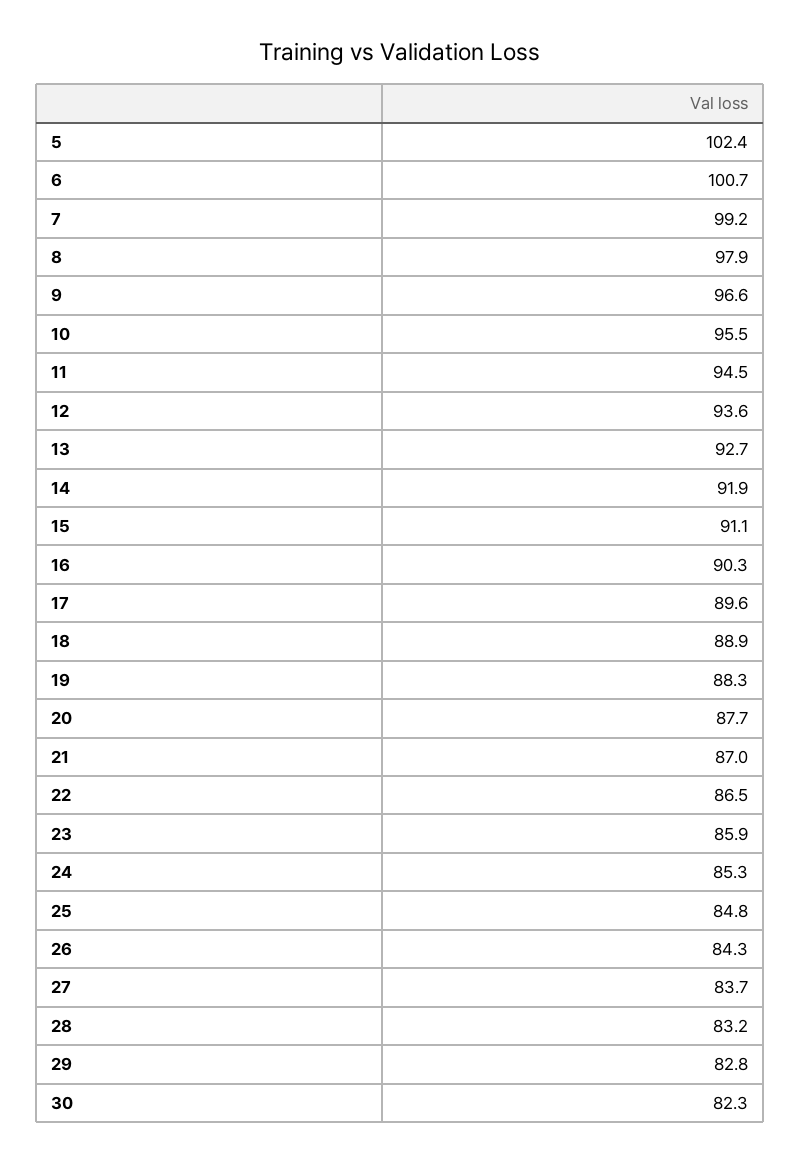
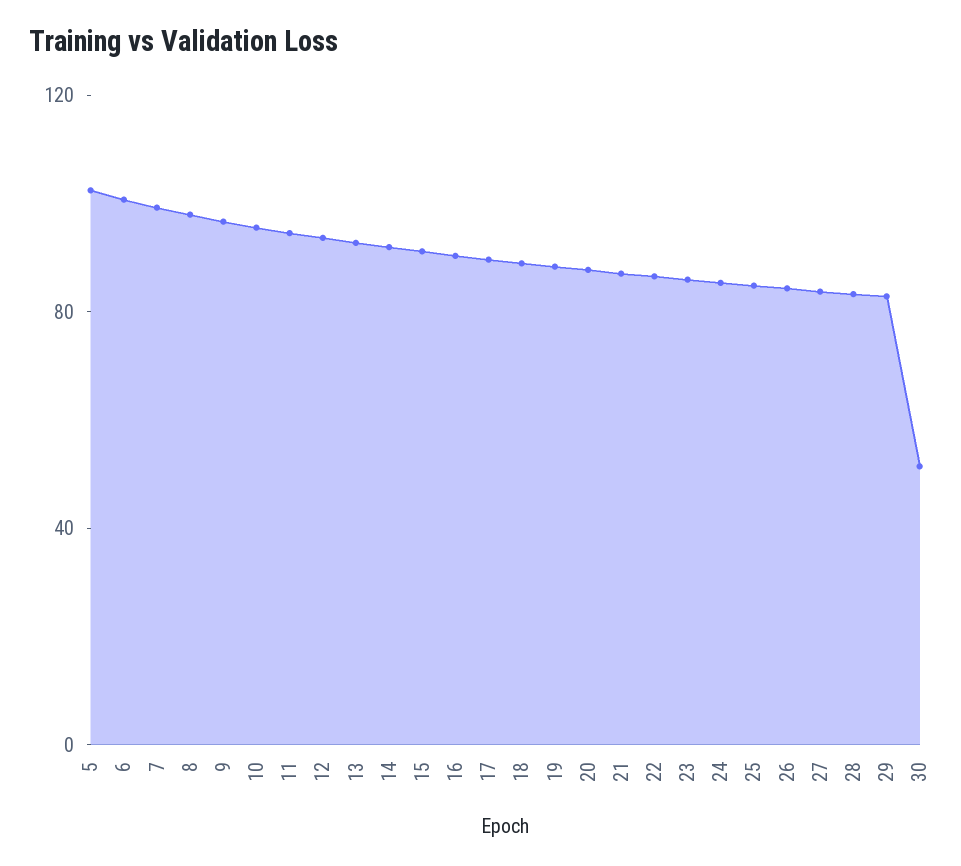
30: 82.3 -> 50

